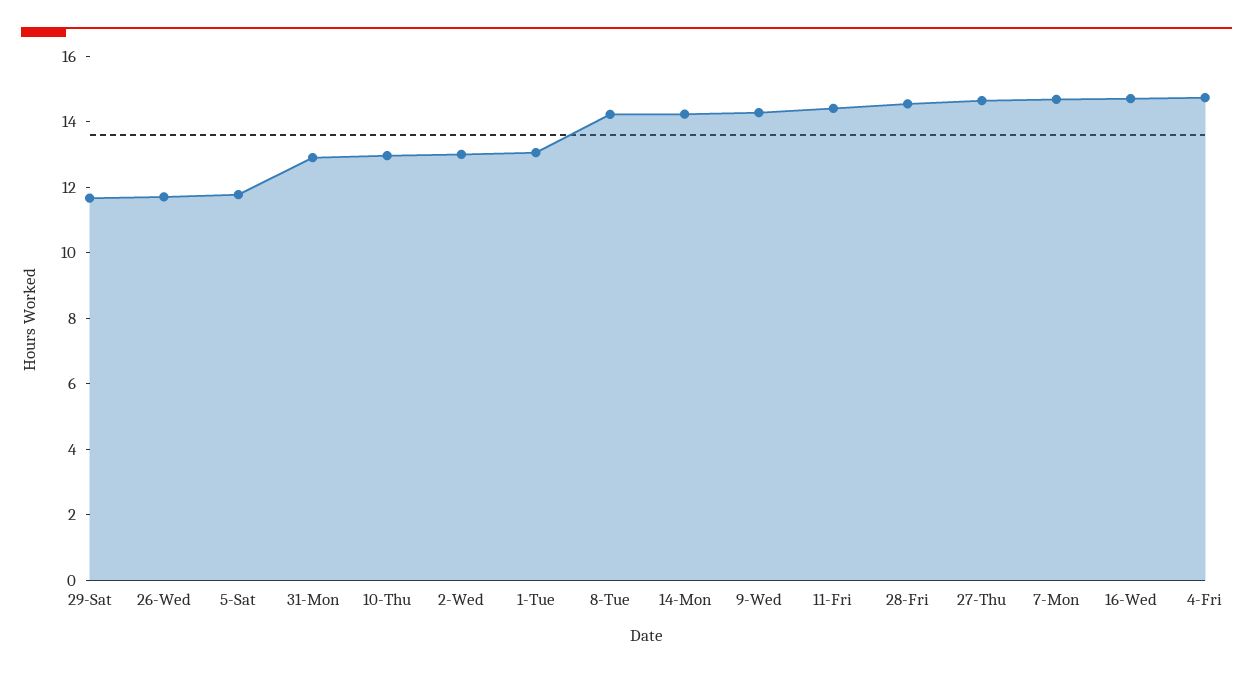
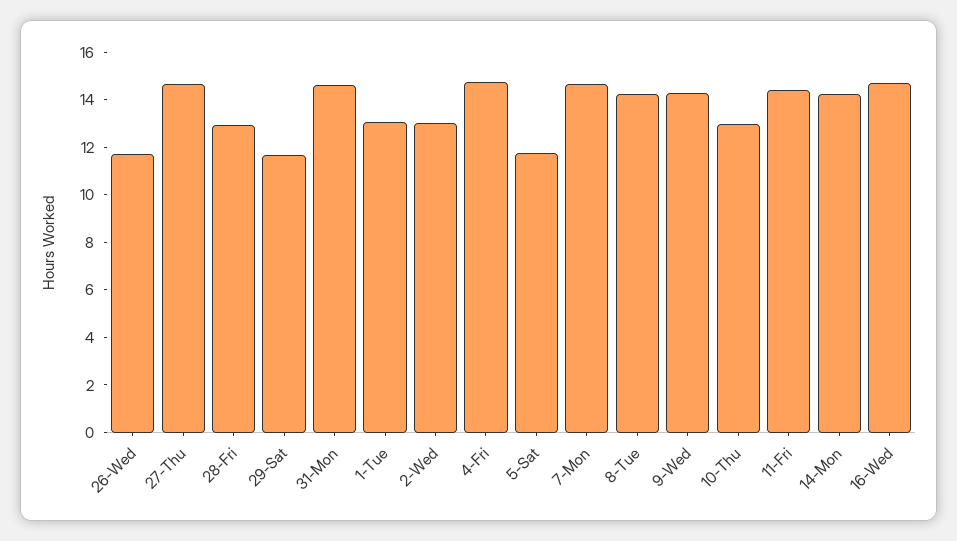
31-Mon: 13 -> 14.5
28-Fri: 14.5 -> 13

